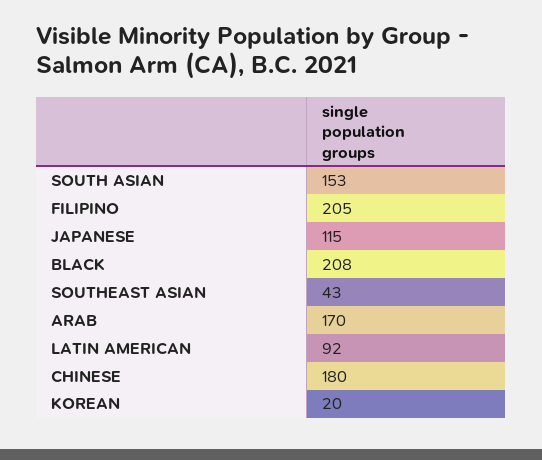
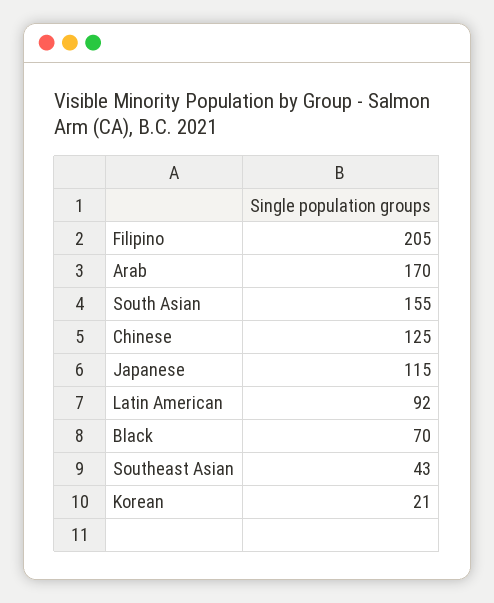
SOUTH ASIAN: 153 -> 155
BLACK: 208 -> 70
CHINESE: 180 -> 125
KOREAN: 20 -> 21

